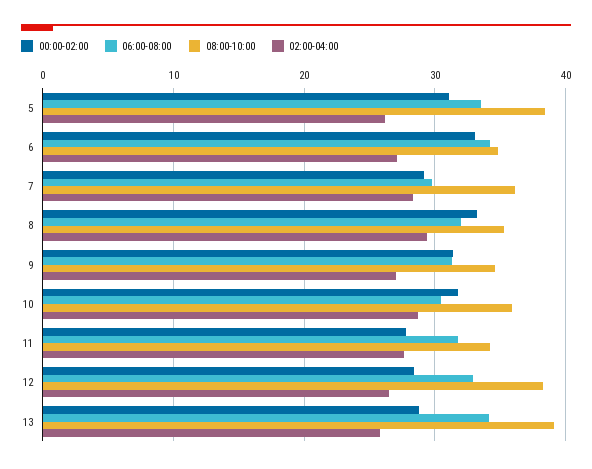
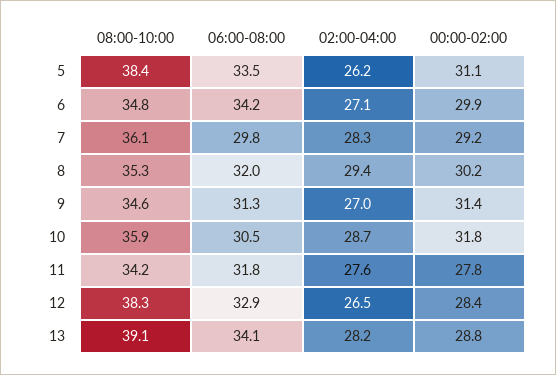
00:00-02:00, 6: 33 -> 29.9
00:00-02:00, 8: 33 -> 30.2
02:00-04:00, 13: 26 -> 28.2

